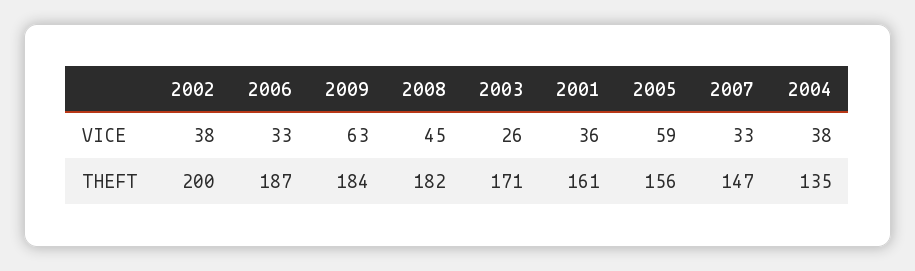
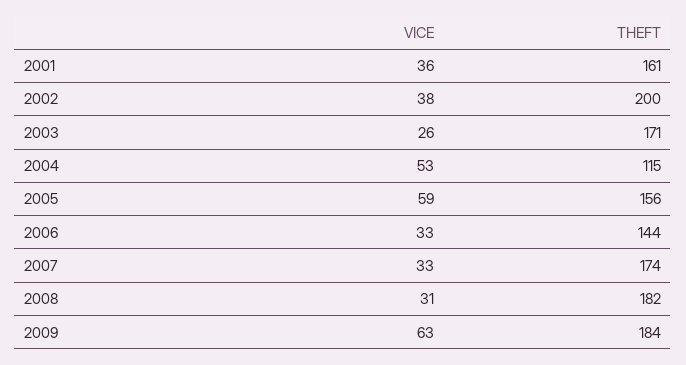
2008, VICE: 45 -> 31
2004, VICE: 38 -> 53
2006, THEFT: 187 -> 144
2007, THEFT: 147 -> 174
2004, THEFT: 135 -> 115

